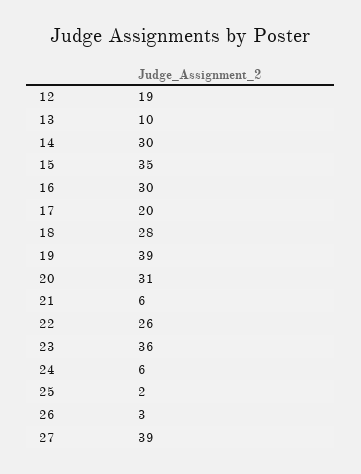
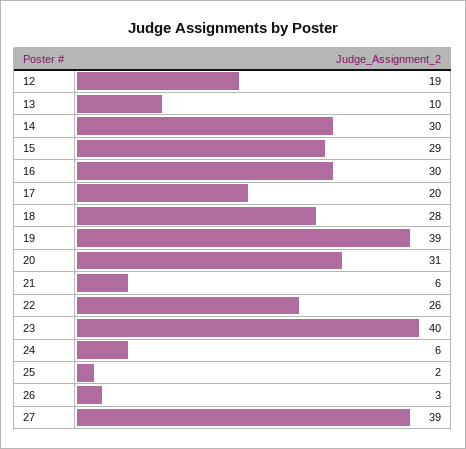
15: 35 -> 29
23: 36 -> 40

